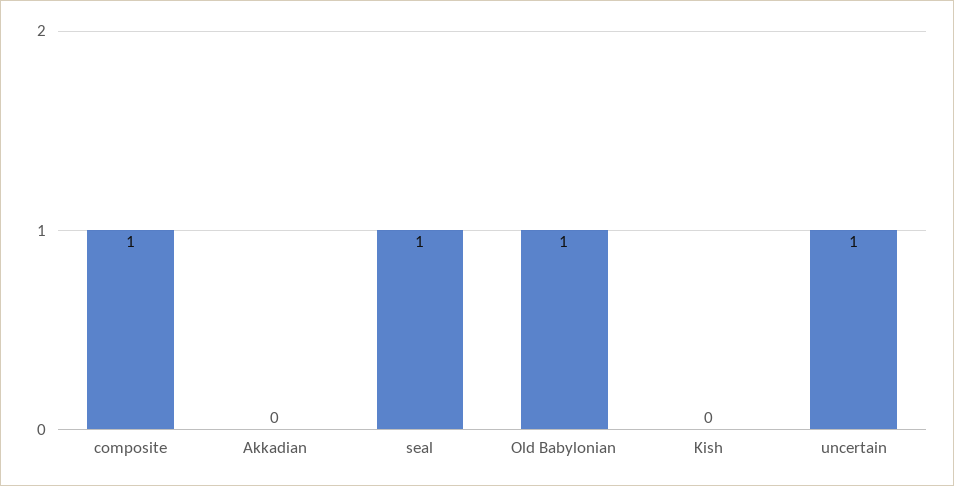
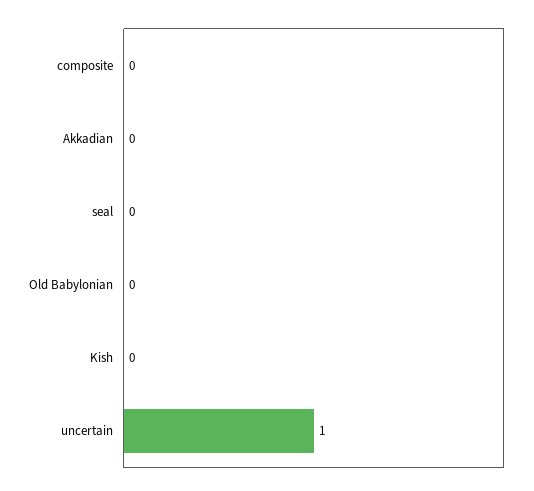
composite: 1 -> 0
seal: 1 -> 0
Old Babylonian: 1 -> 0

